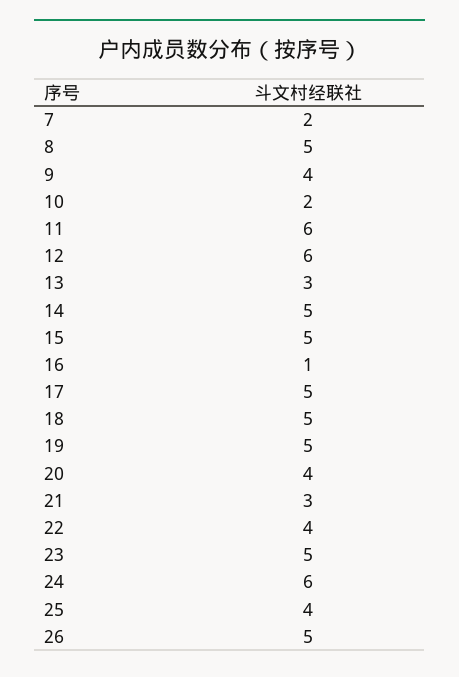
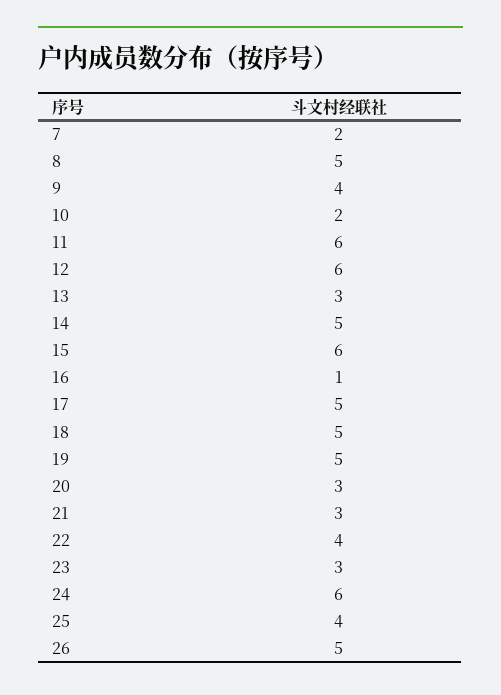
15: 5 -> 6
20: 4 -> 3
23: 5 -> 3

